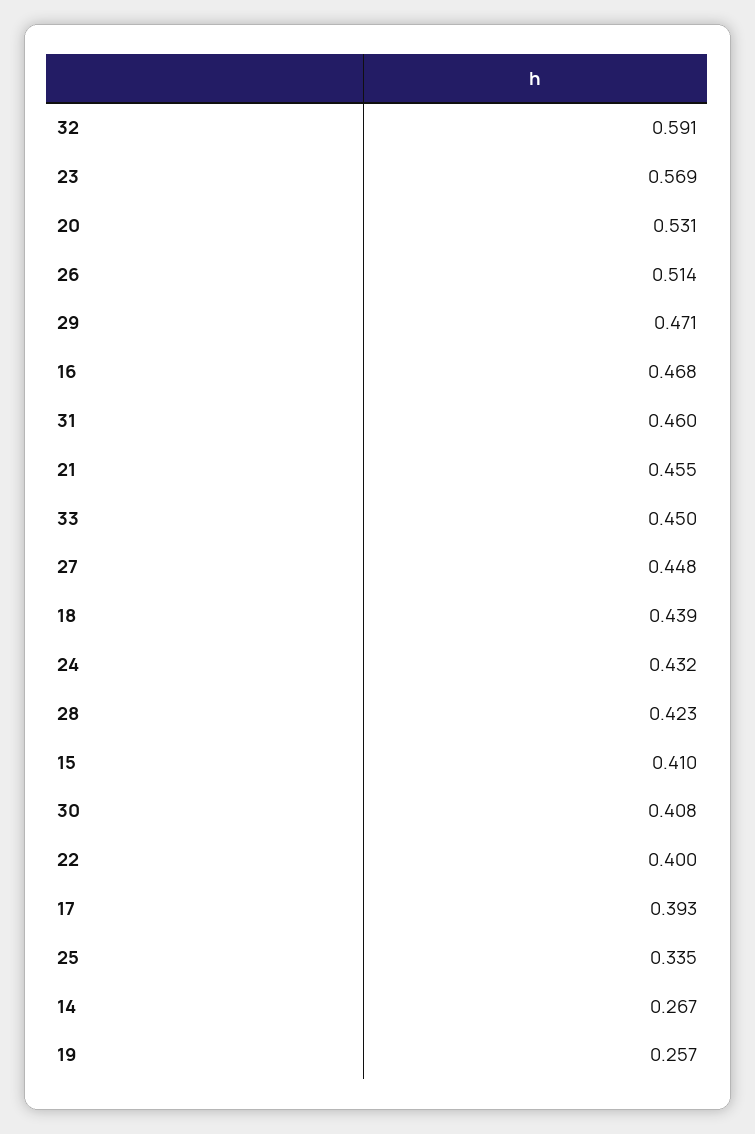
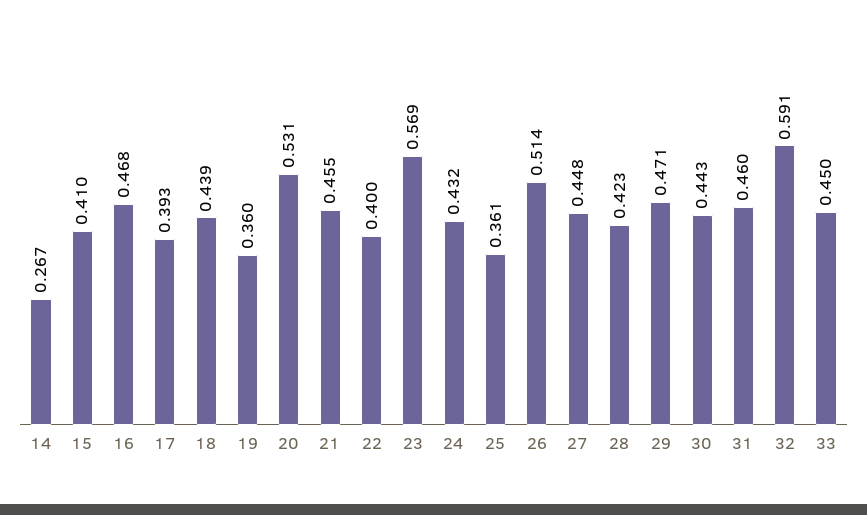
30: 0.408 -> 0.443
25: 0.335 -> 0.361
19: 0.257 -> 0.36

